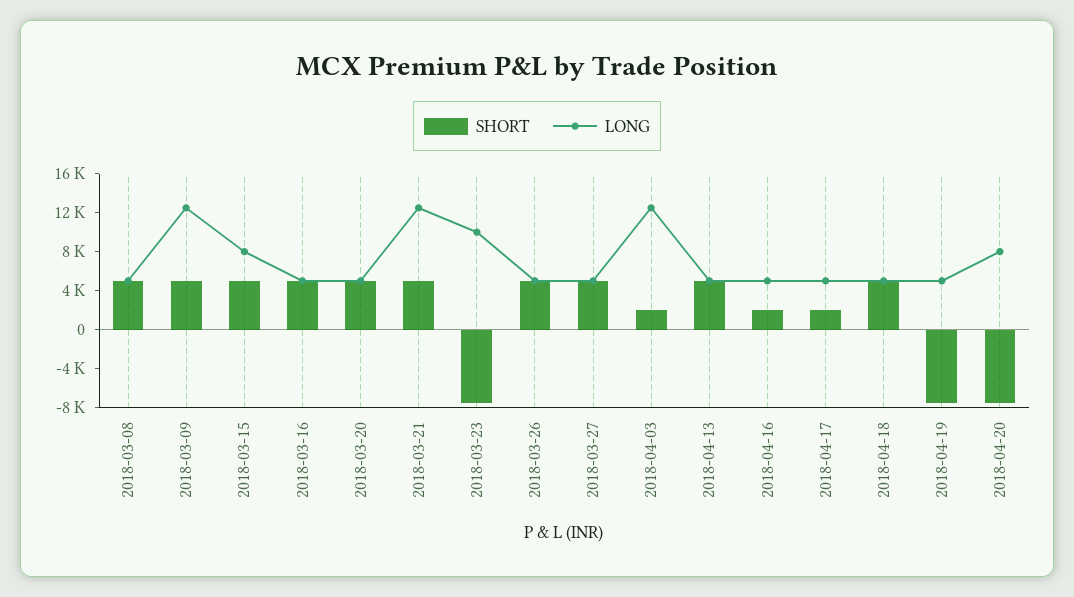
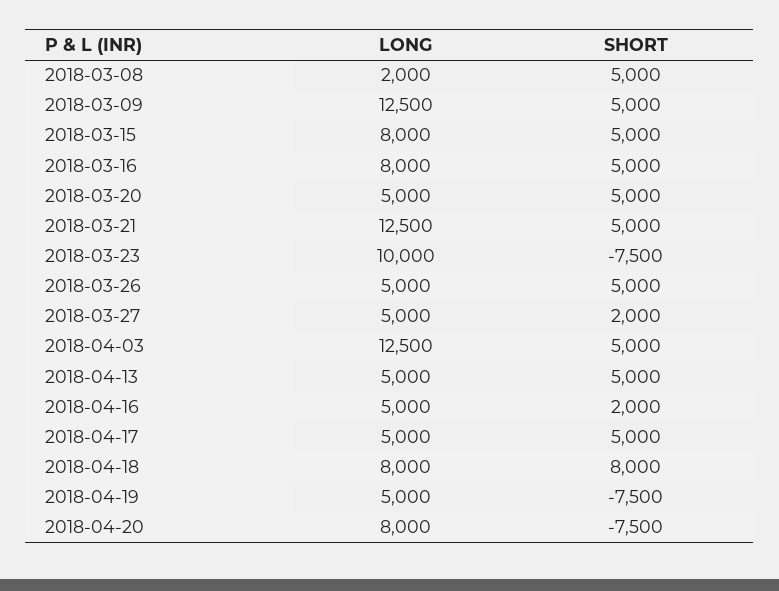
LONG, 2018-03-08: 5000 -> 2000
LONG, 2018-03-16: 5000 -> 8000
SHORT, 2018-03-27: 5000 -> 2000
SHORT, 2018-04-03: 2000 -> 5000
SHORT, 2018-04-17: 2000 -> 5000
SHORT, 2018-04-18: 5000 -> 8000
LONG, 2018-04-18: 5000 -> 8000

